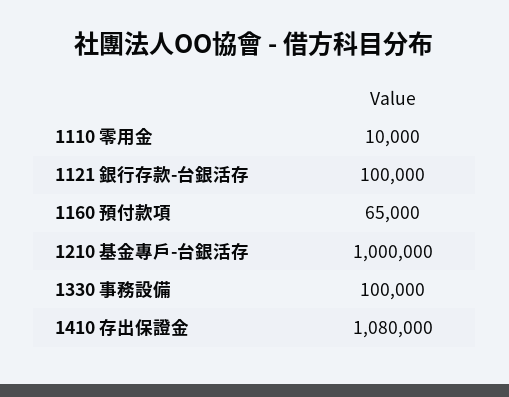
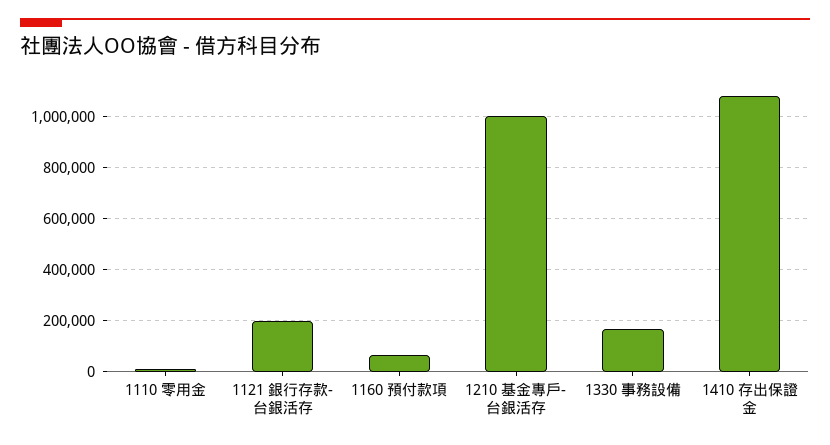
1121 銀行存款-台銀活存: 100000 -> 200000
1330 事務設備: 100000 -> 175000

